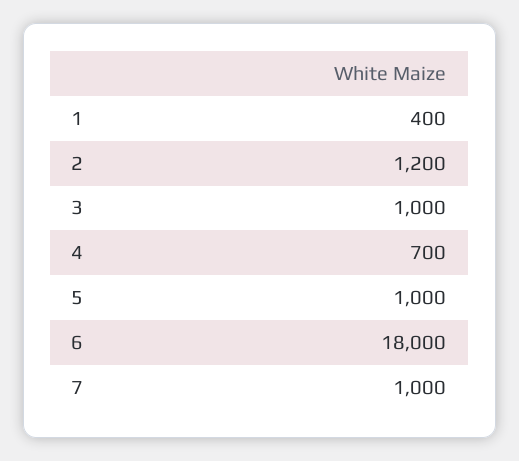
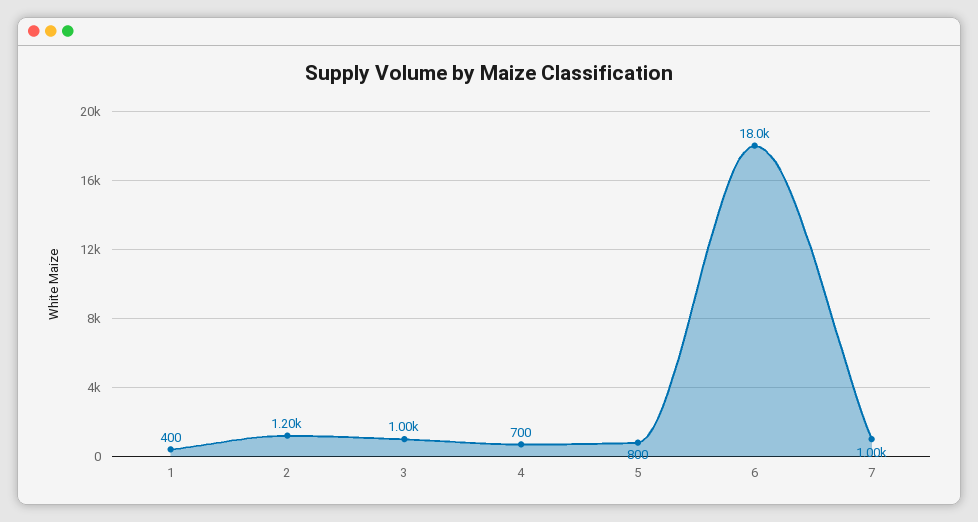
5: 1000 -> 800

